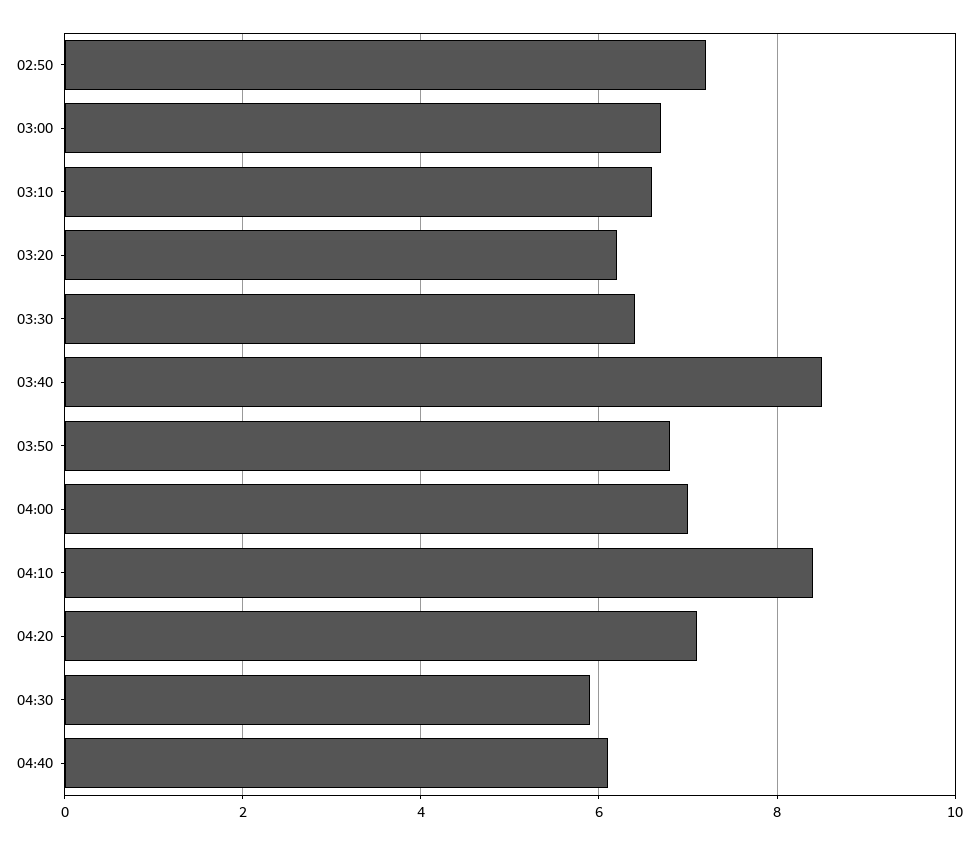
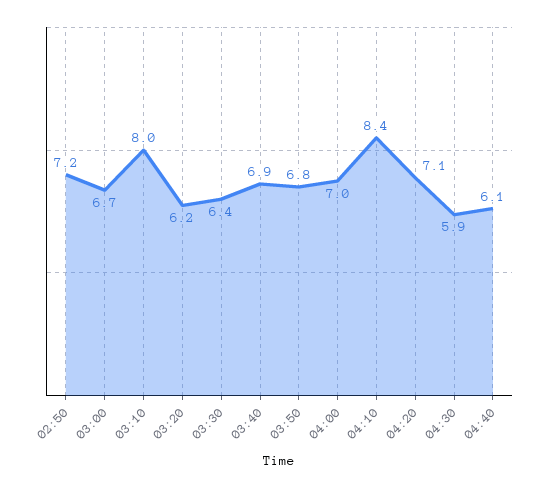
03:10: 6.5 -> 8
03:40: 8.5 -> 6.9

